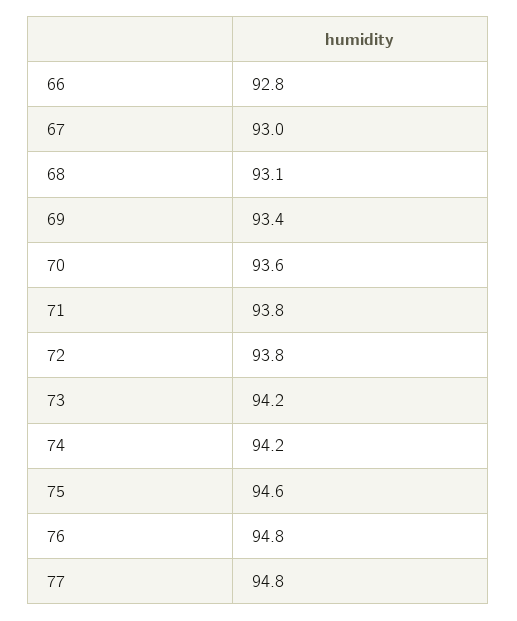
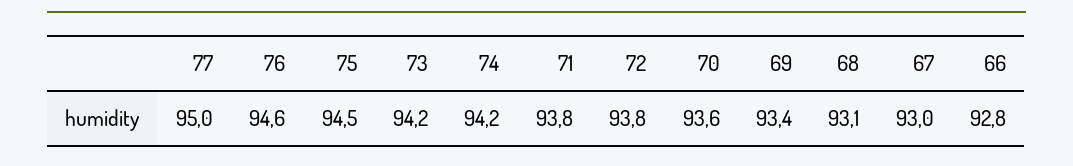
75: 94.6 -> 94.5
76: 94.8 -> 94.6
77: 94.8 -> 95

